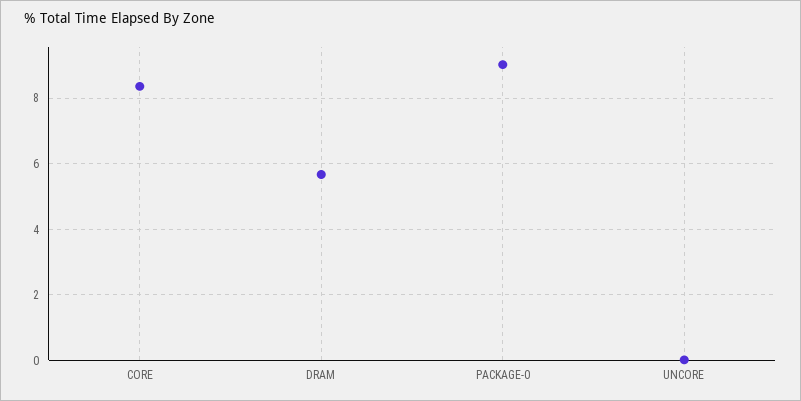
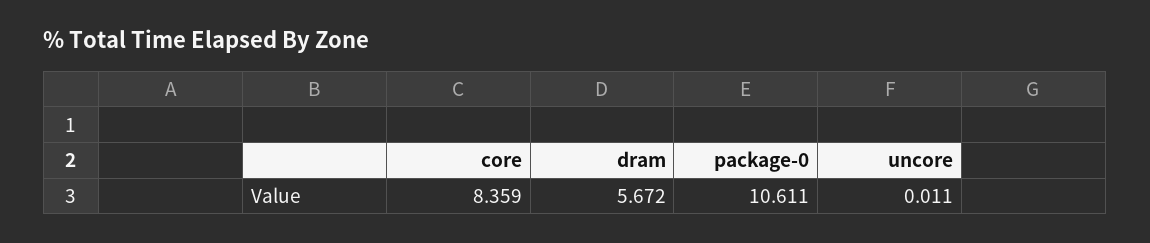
PACKAGE-0: 9 -> 10.611

